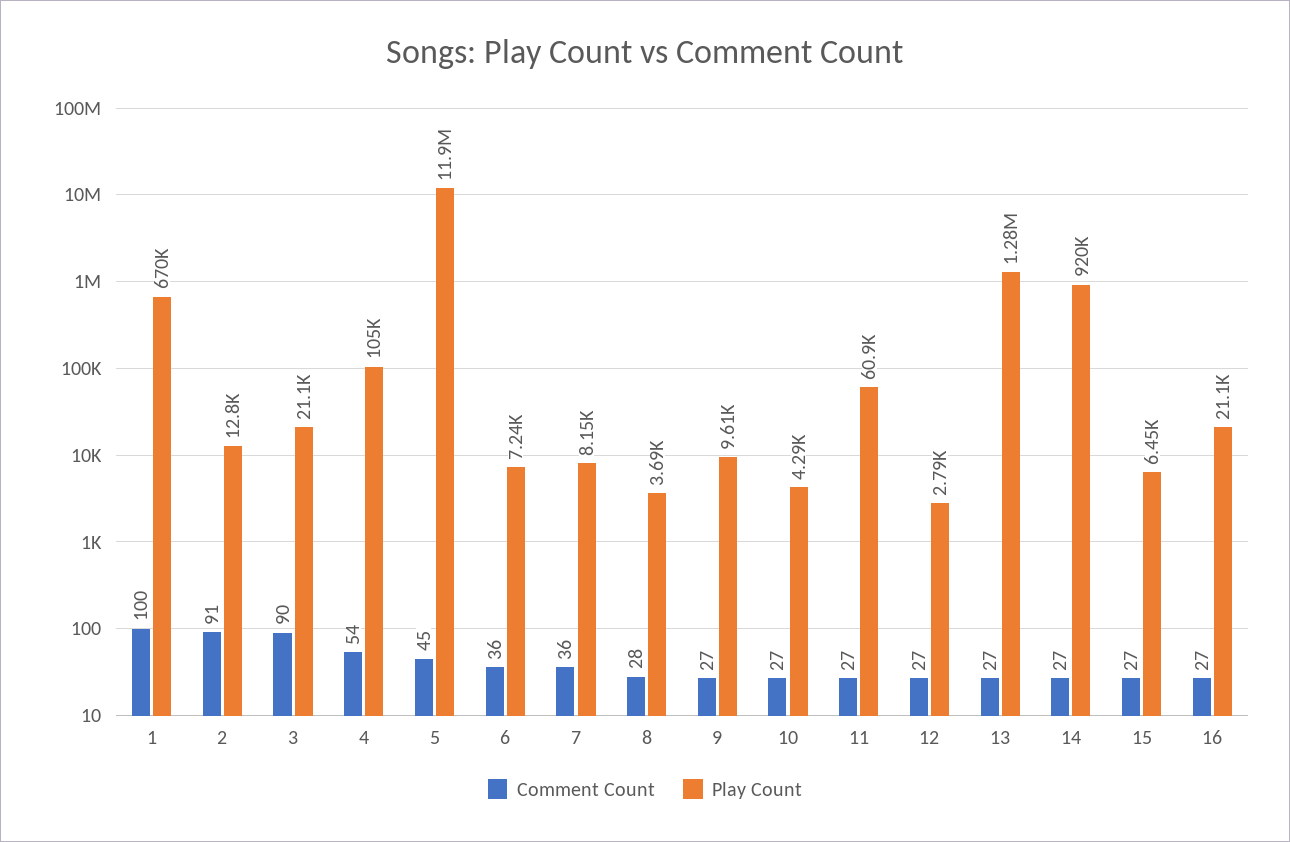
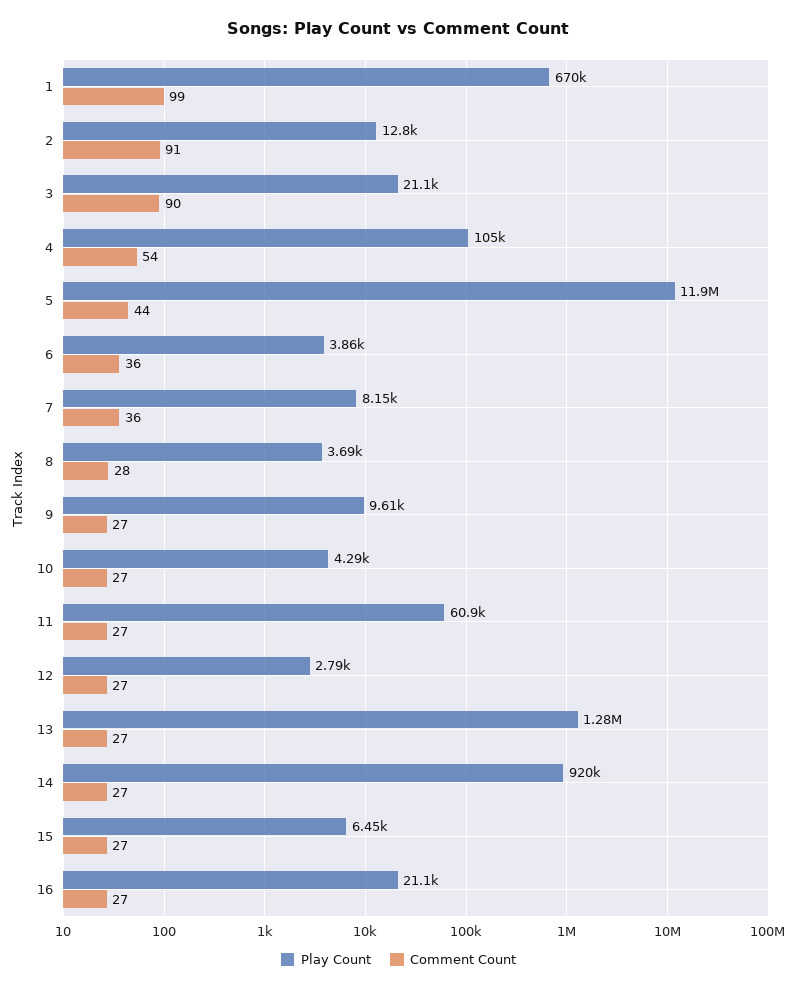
Comment Count, 1: 100 -> 99
Comment Count, 5: 45 -> 44
Play Count, 6: 7240 -> 3860

